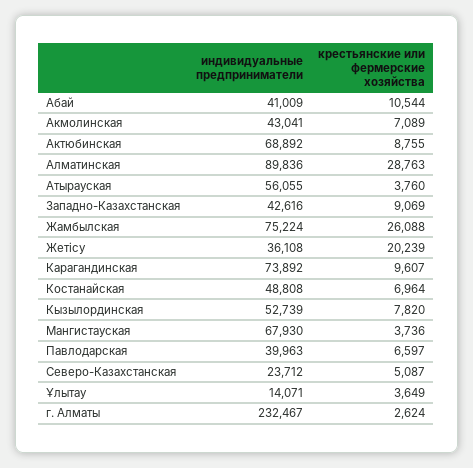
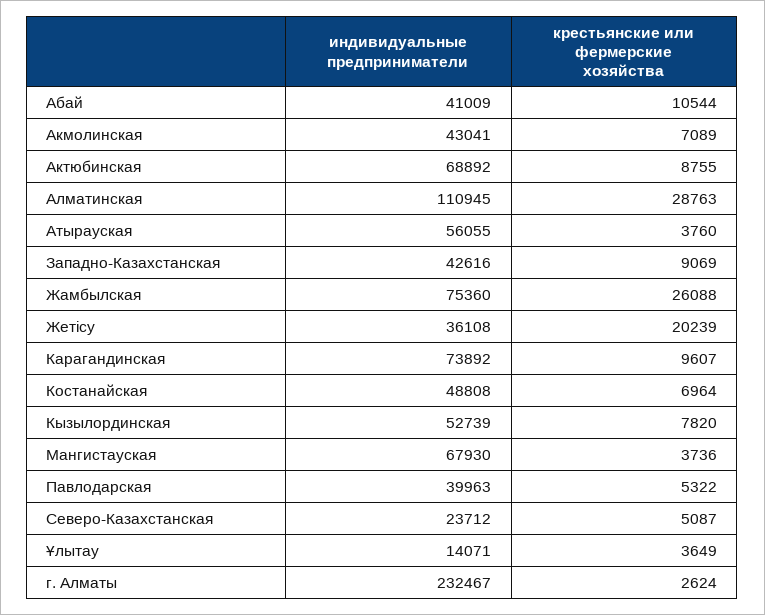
индивидуальные предприниматели, Алматинская: 89836 -> 110945
индивидуальные предприниматели, Жамбылская: 75224 -> 75360
крестьянские или фермерские хозяйства, Павлодарская: 6597 -> 5322

